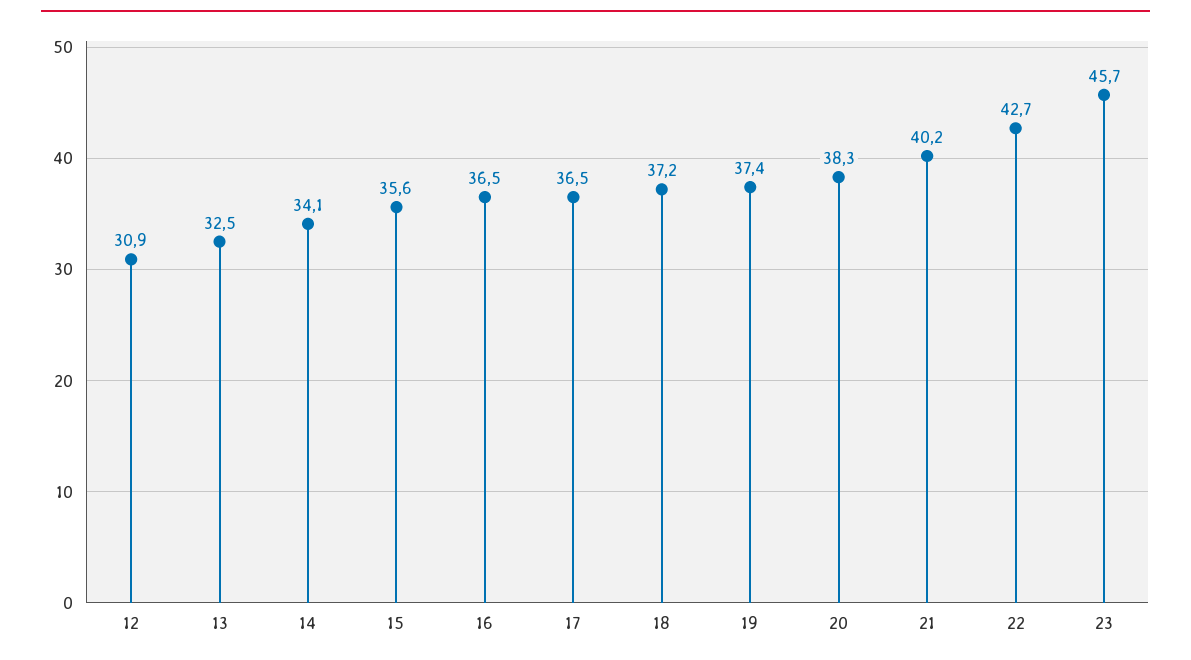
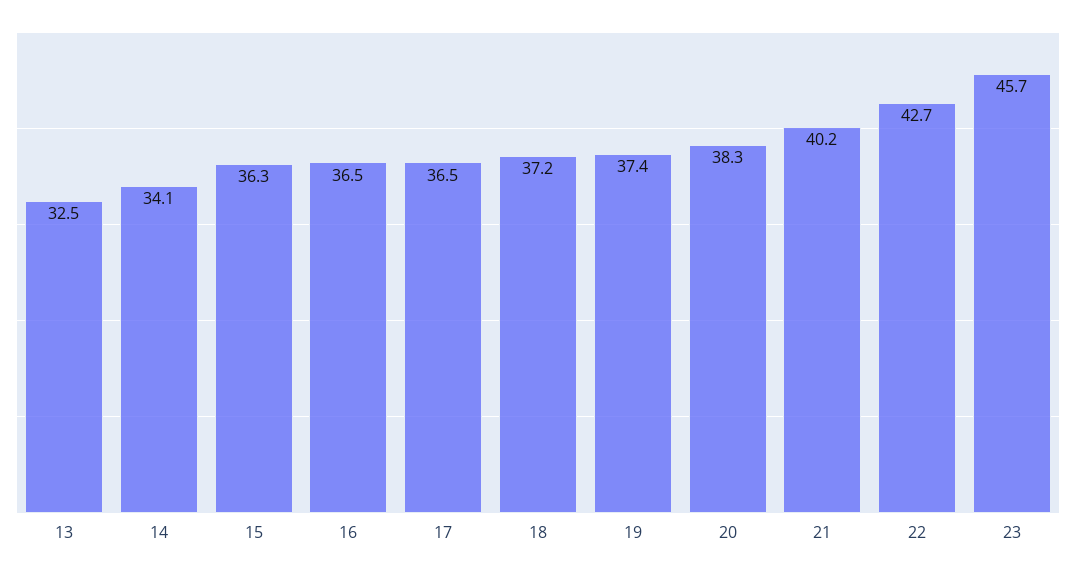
12: 30.9 -> none
15: 35.6 -> 36.3

